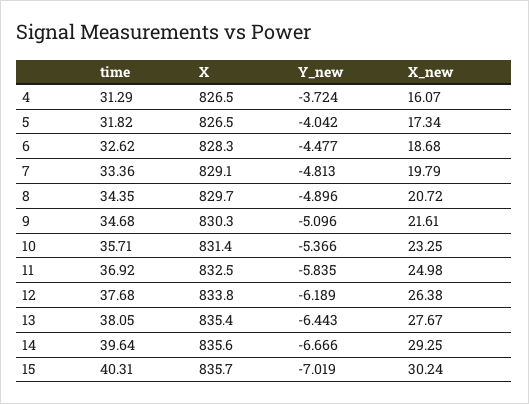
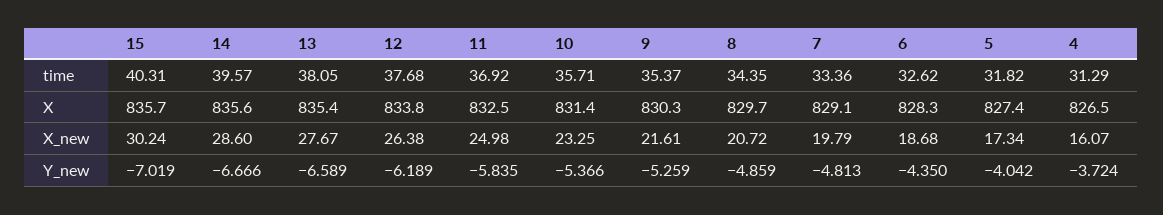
X, 5: 826.5 -> 827.4
Y_new, 6: -4.477 -> -4.35
Y_new, 8: -4.896 -> -4.859
time, 9: 34.68 -> 35.37
Y_new, 9: -5.096 -> -5.259
Y_new, 13: -6.443 -> -6.589
time, 14: 39.64 -> 39.57
X_new, 14: 29.25 -> 28.6

